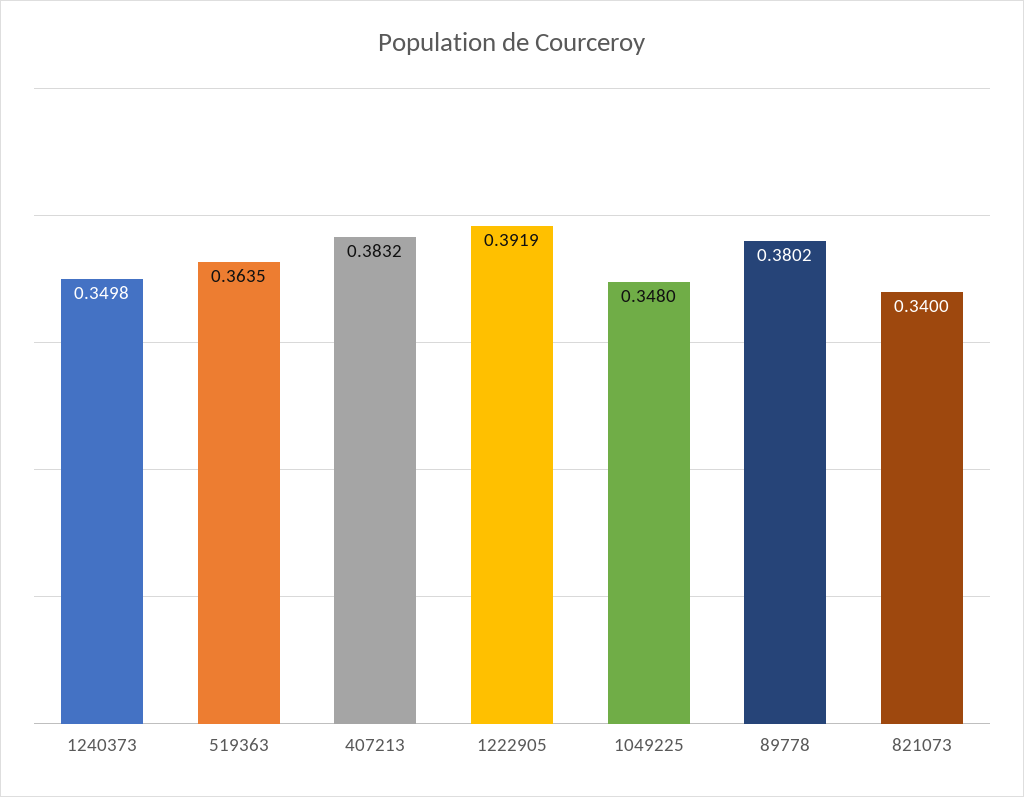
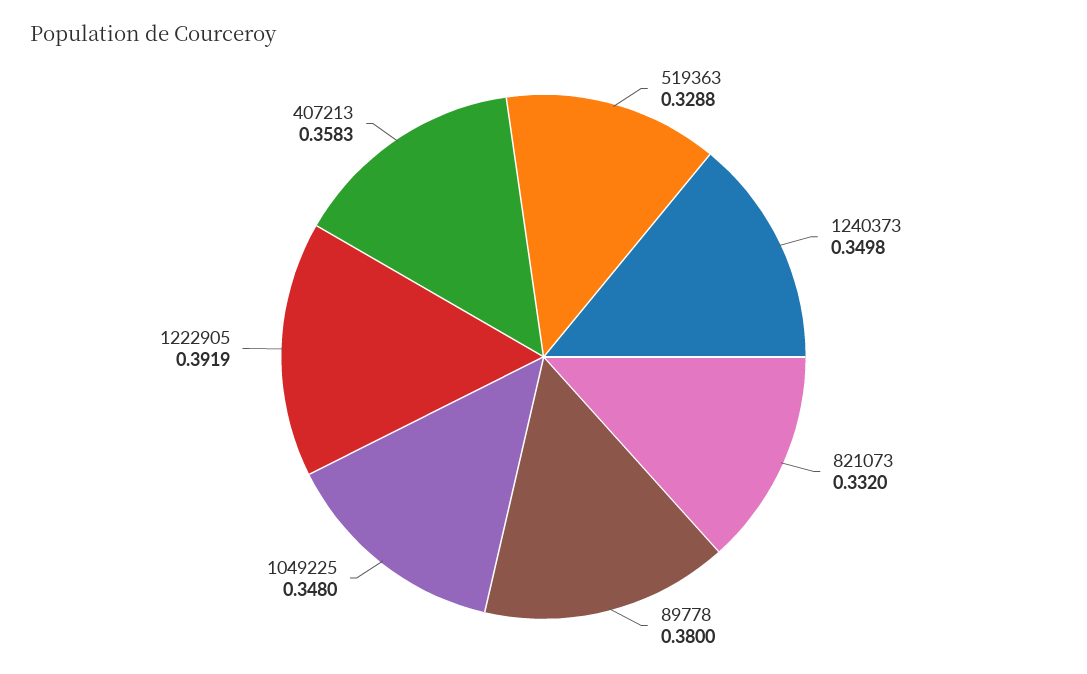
519363: 0.3635 -> 0.3288
407213: 0.3832 -> 0.3583
89778: 0.3802 -> 0.38
821073: 0.34 -> 0.332

